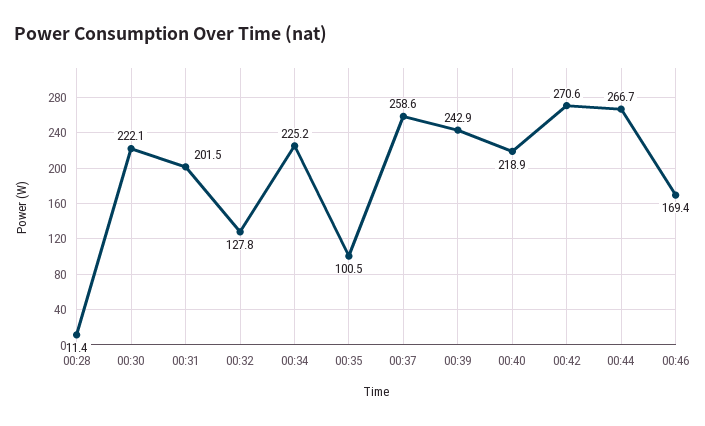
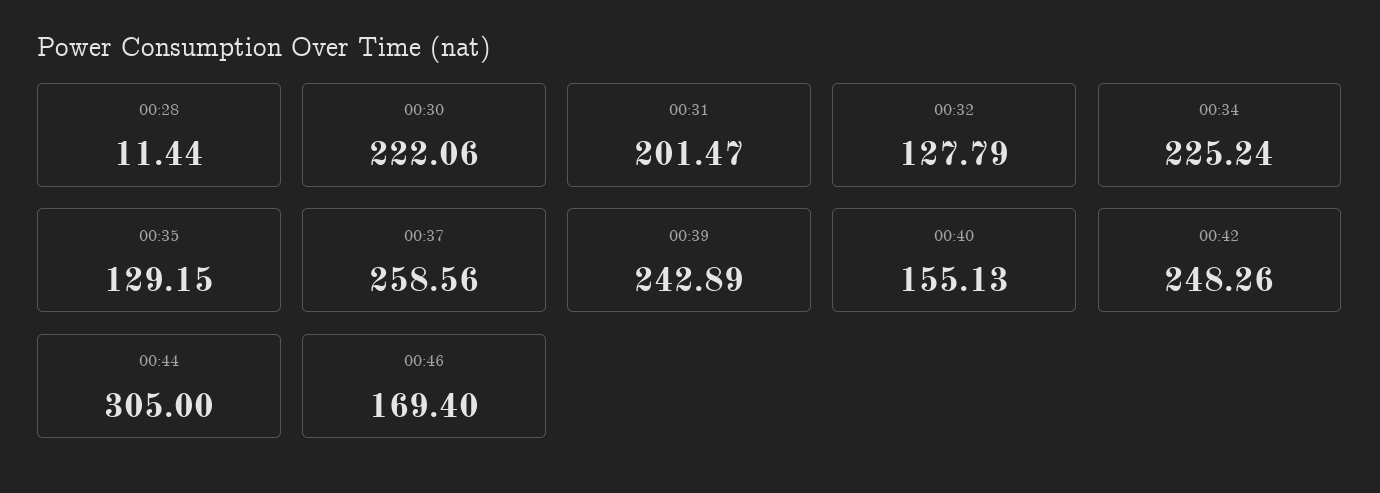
00:35: 100.5 -> 129.15
00:40: 218.9 -> 155.13
00:42: 270.6 -> 248.26
00:44: 266.7 -> 305

